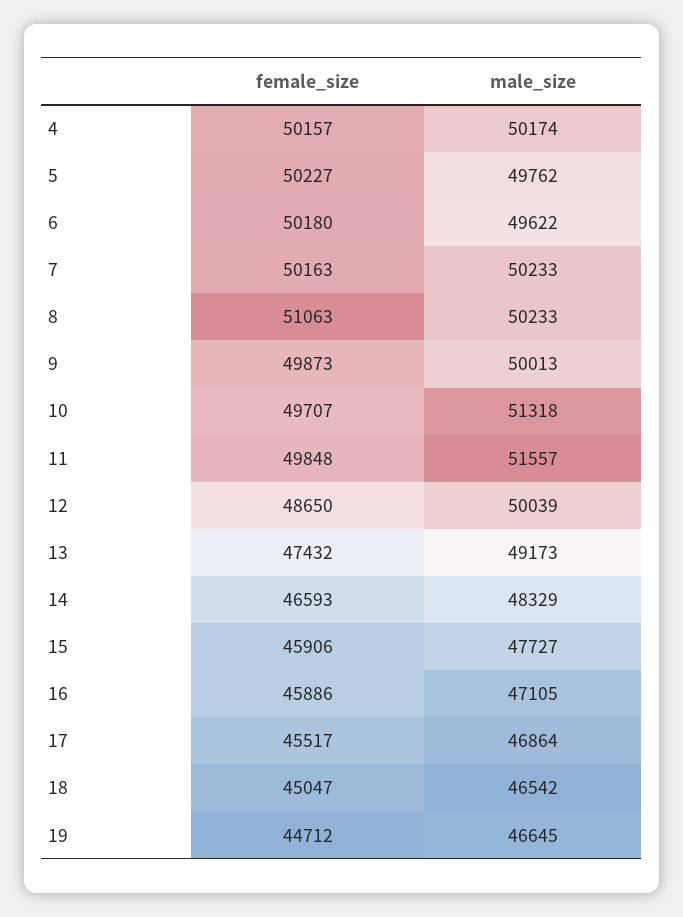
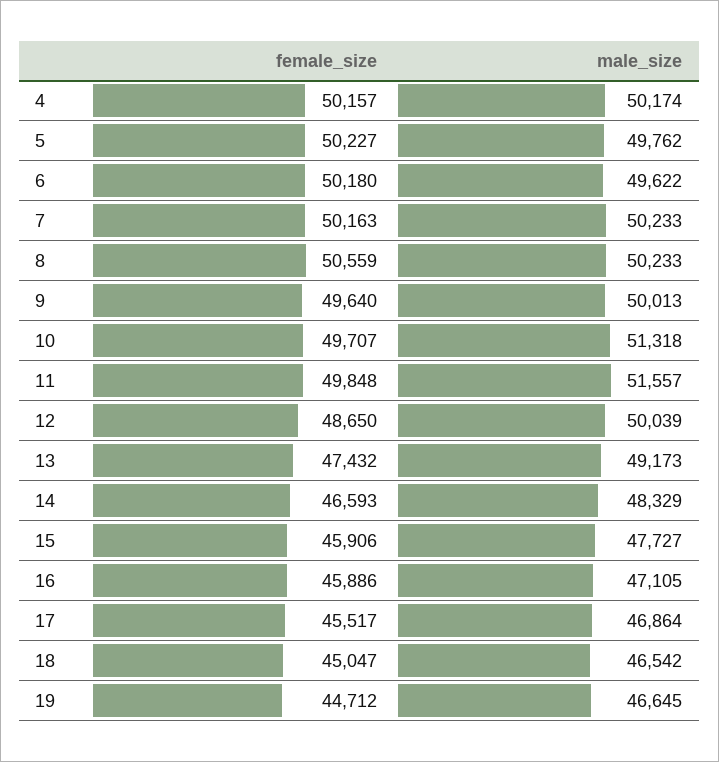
female_size, 8: 51063 -> 50559
female_size, 9: 49873 -> 49640

